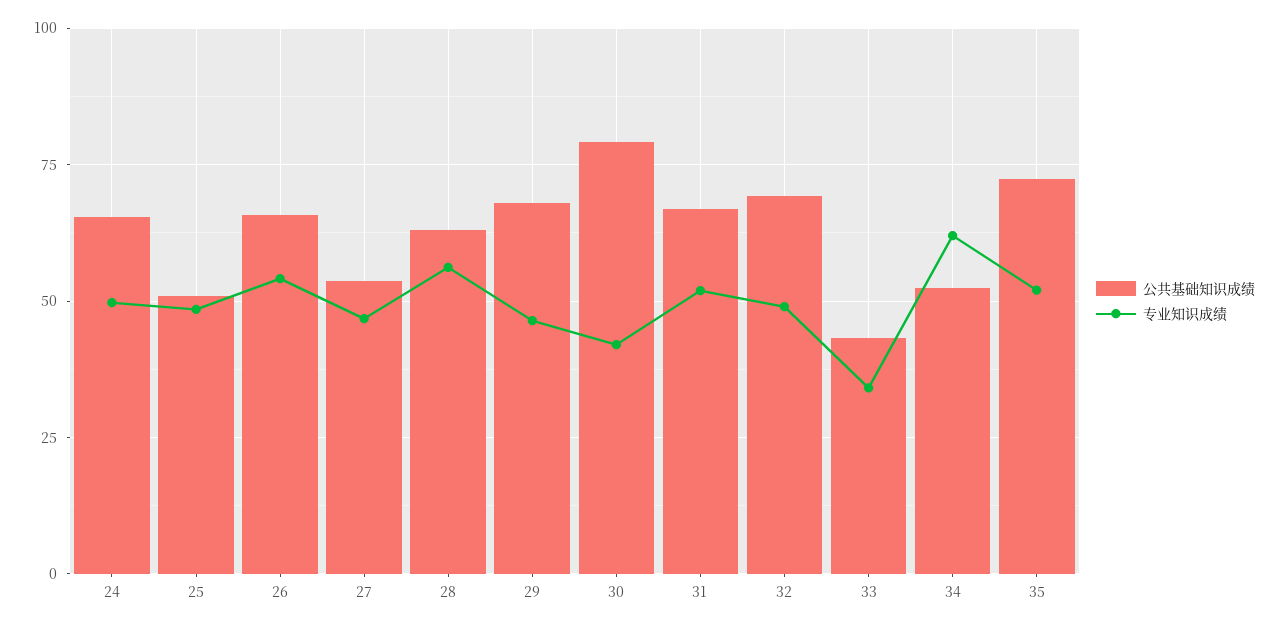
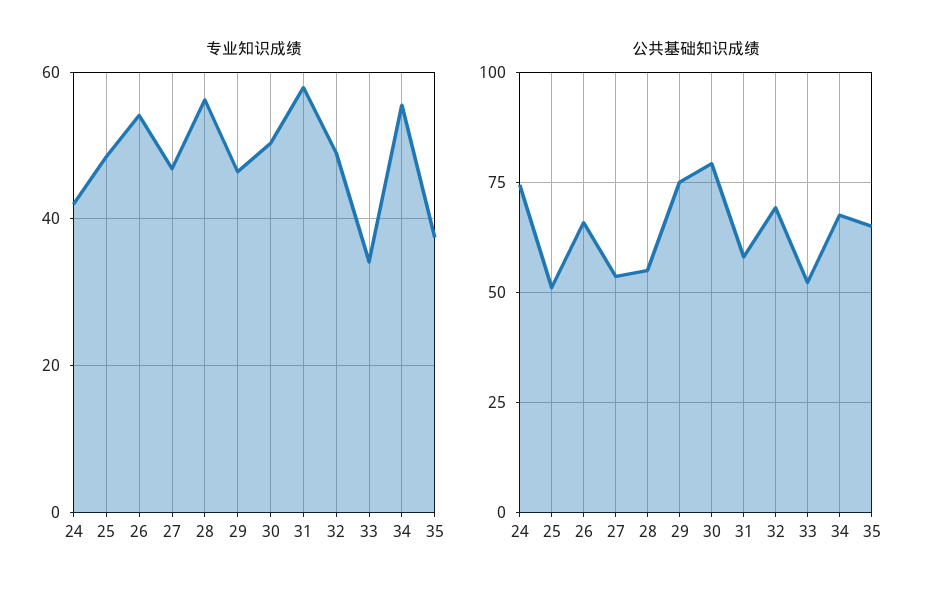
公共基础知识成绩, 24: 65 -> 75
专业知识成绩, 24: 50 -> 42
公共基础知识成绩, 28: 62.5 -> 55
公共基础知识成绩, 29: 67.5 -> 75
专业知识成绩, 30: 42.5 -> 50
公共基础知识成绩, 31: 67.5 -> 57.5
专业知识成绩, 31: 52.5 -> 58
公共基础知识成绩, 33: 42.5 -> 52.5
公共基础知识成绩, 34: 52.5 -> 67.5
专业知识成绩, 34: 62.5 -> 56
公共基础知识成绩, 35: 72.5 -> 65
专业知识成绩, 35: 52.5 -> 38

